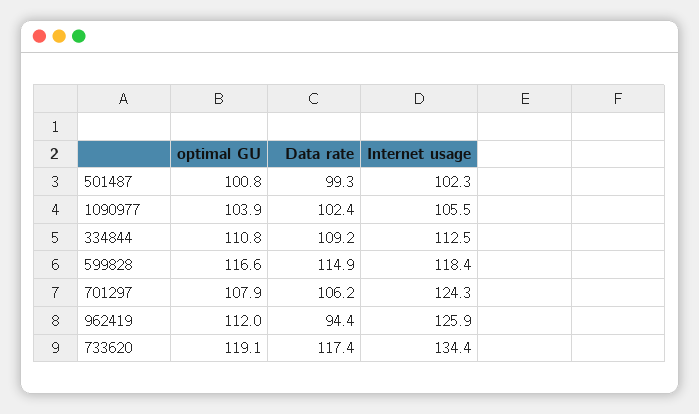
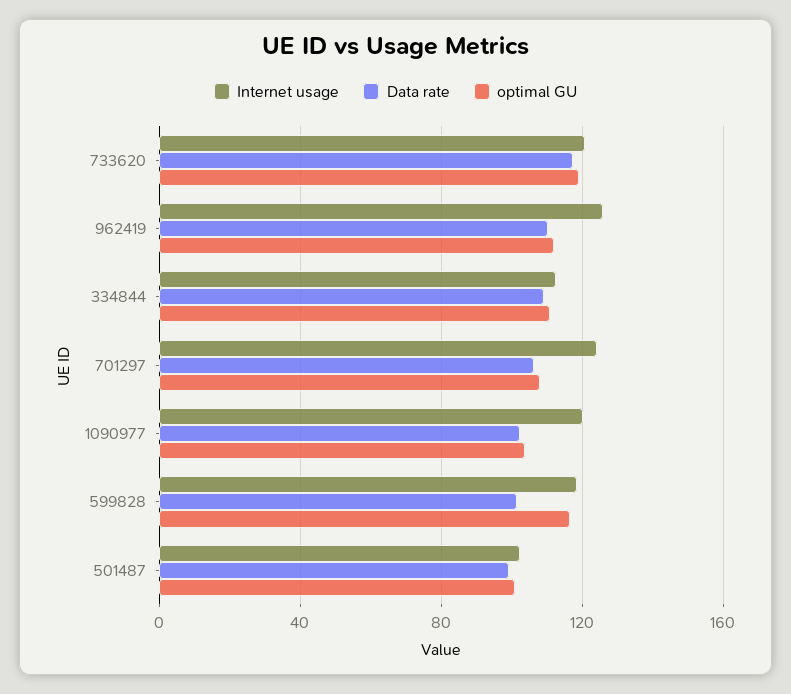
Internet usage, 1090977: 105.5 -> 120
Data rate, 599828: 114.9 -> 100
Data rate, 962419: 94.4 -> 110
Internet usage, 733620: 134.4 -> 120

